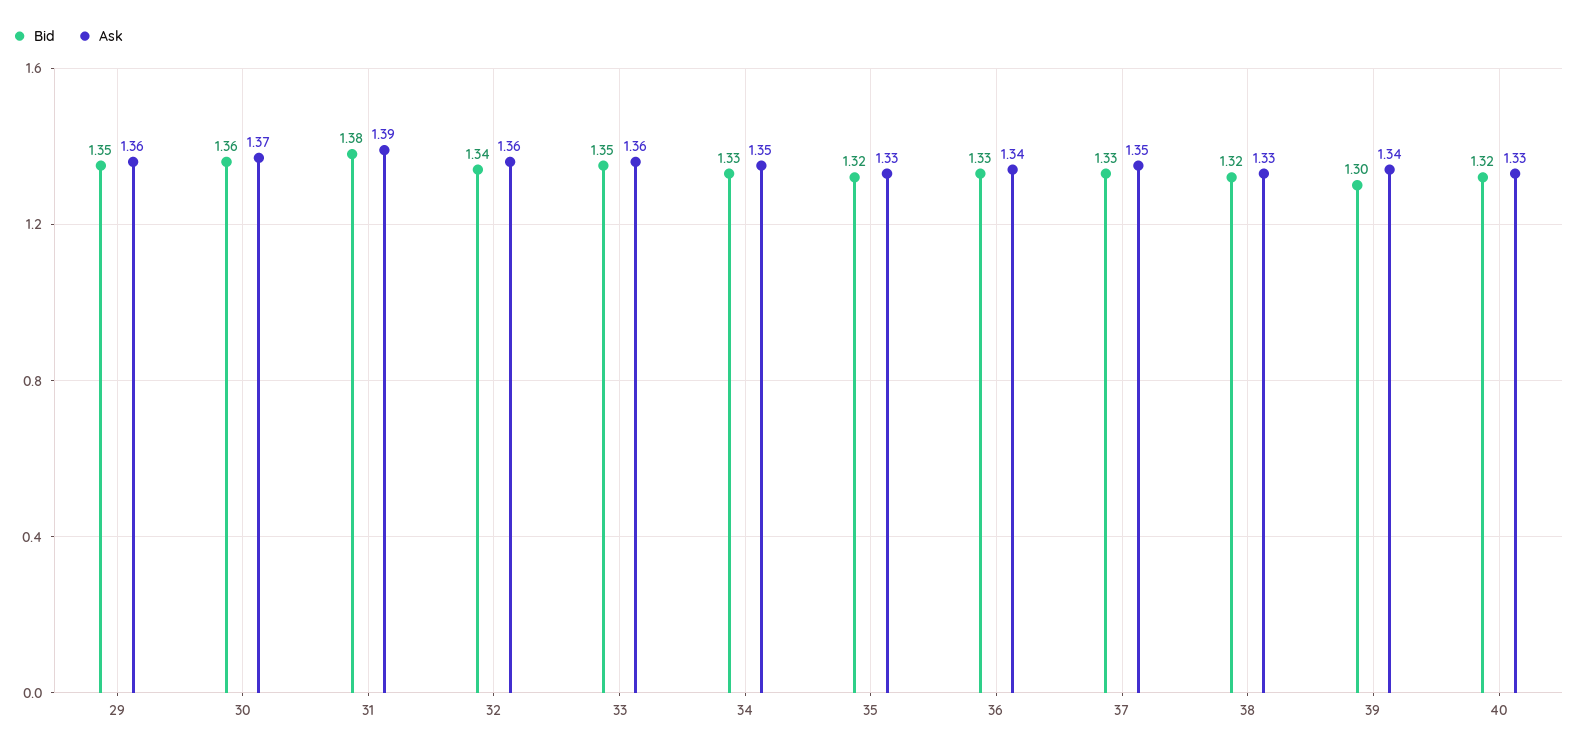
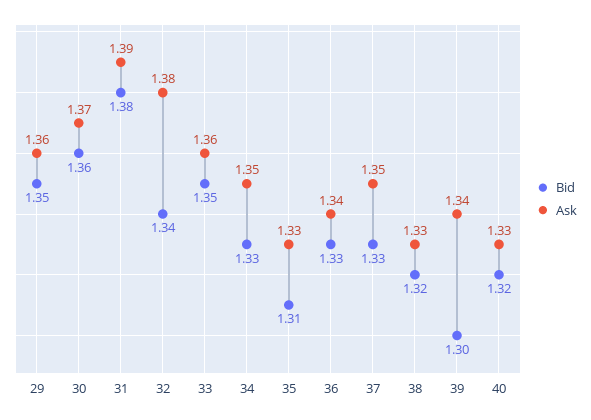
Ask, 32: 1.36 -> 1.38
Bid, 35: 1.32 -> 1.31

